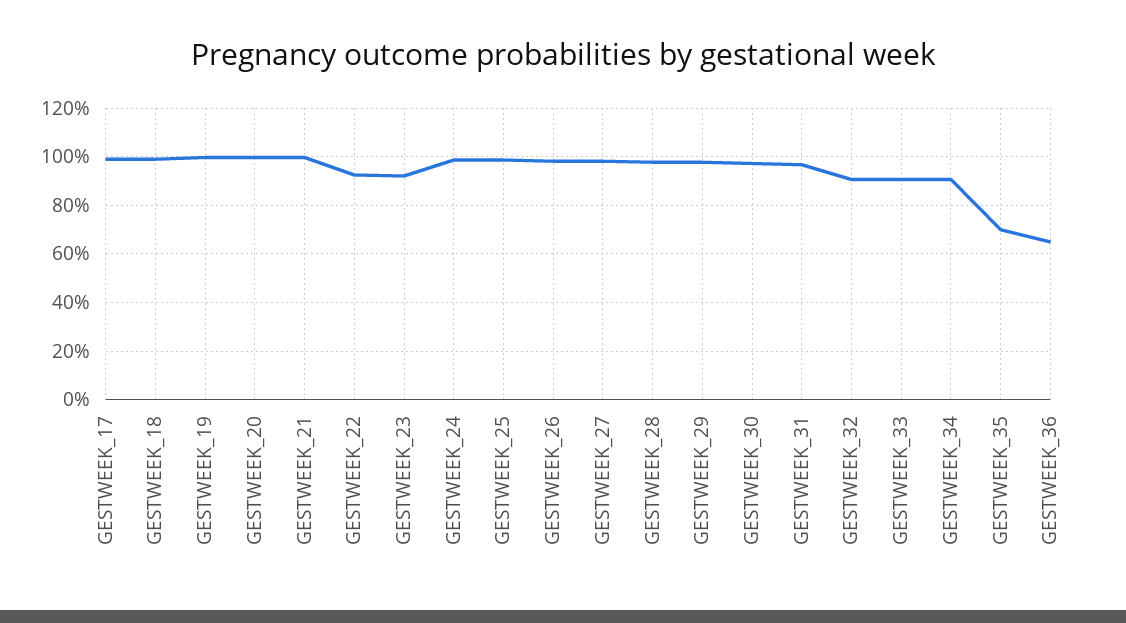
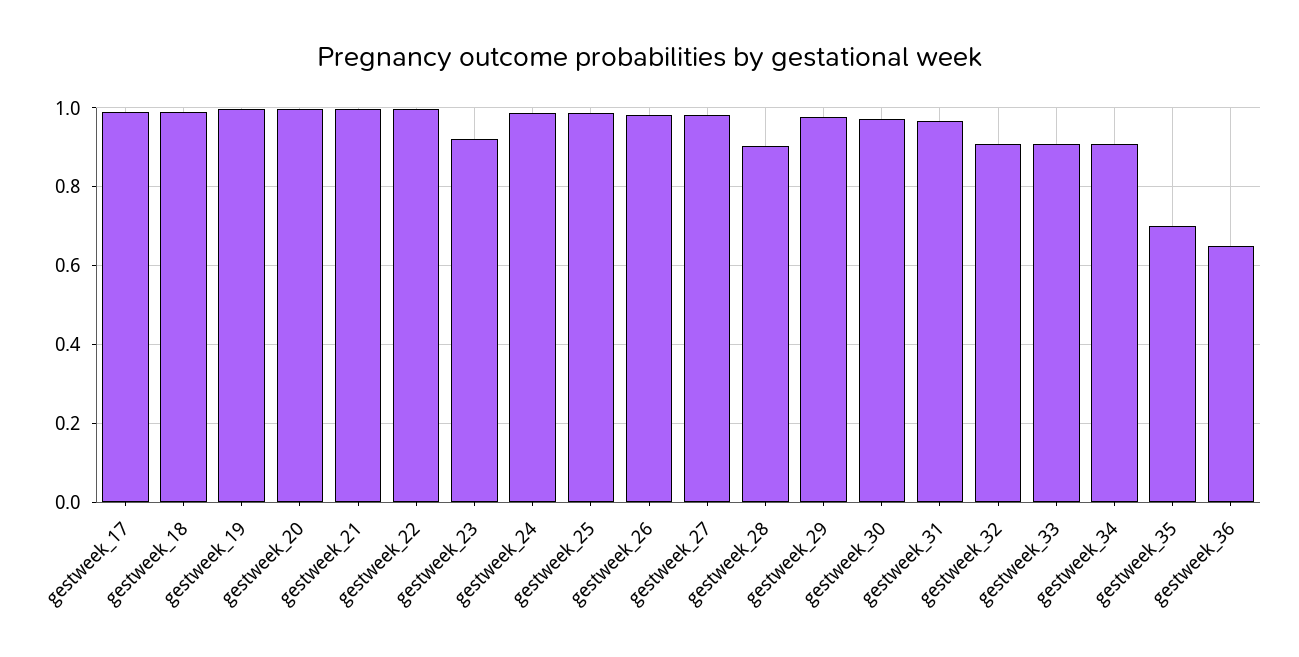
GESTWEEK_22: 0.925 -> 1
GESTWEEK_28: 0.975 -> 0.9

